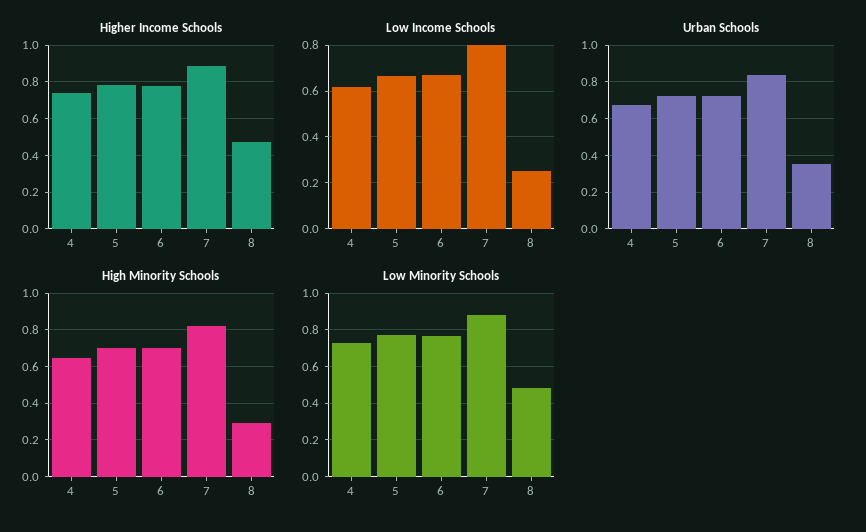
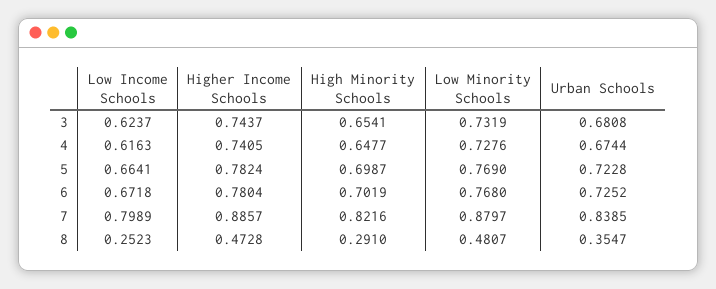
Low Income Schools, 3: none -> 0.6237
Higher Income Schools, 3: none -> 0.7437
High Minority Schools, 3: none -> 0.6541
Low Minority Schools, 3: none -> 0.7319
Urban Schools, 3: none -> 0.6808

